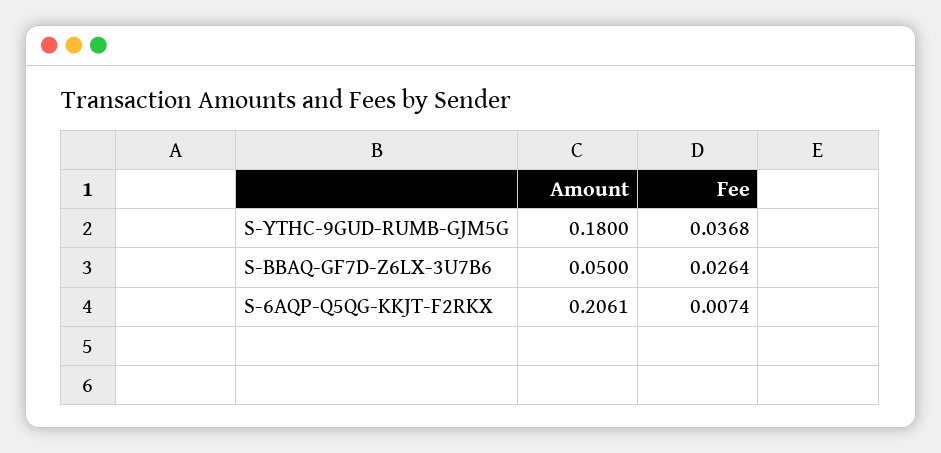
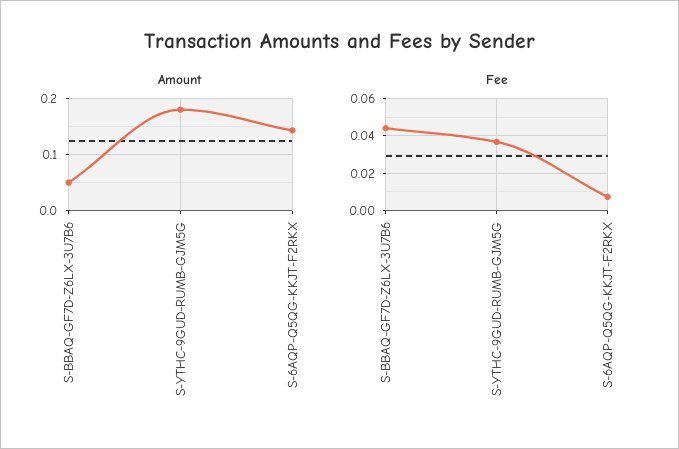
Fee, S-BBAQ-GF7D-Z6LX-3U7B6: 0.0264 -> 0.045
Amount, S-6AQP-Q5QG-KKJT-F2RKX: 0.2061 -> 0.14

